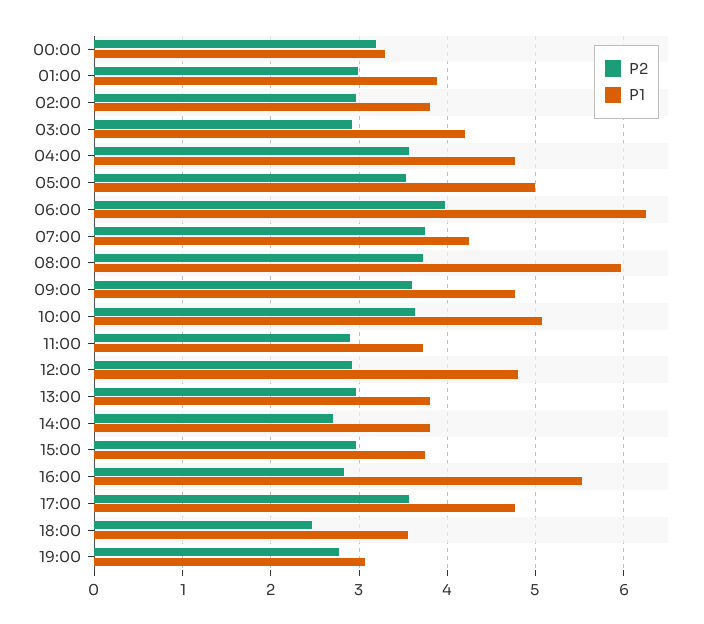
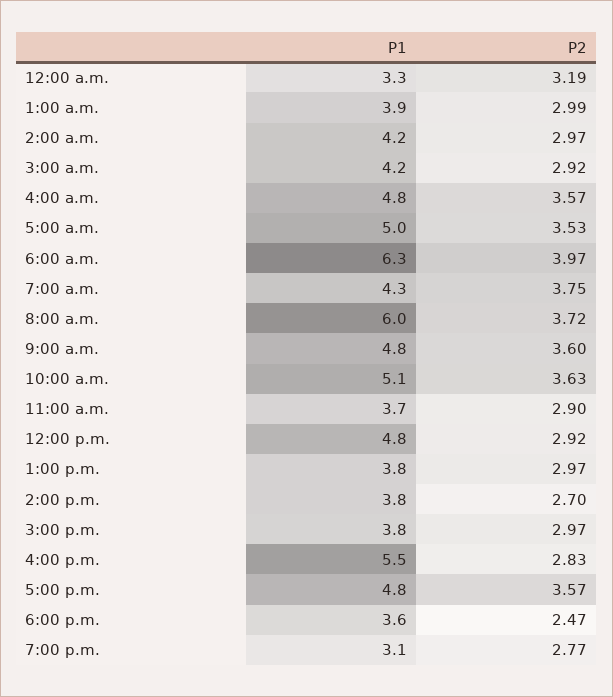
P1, 02:00: 3.8 -> 4.2

